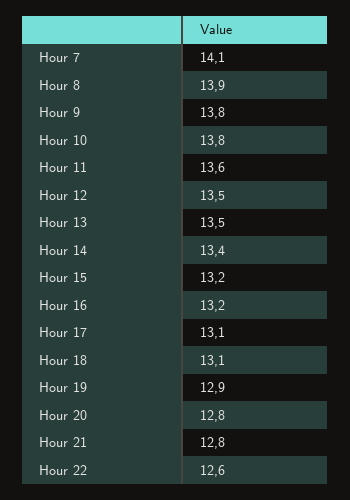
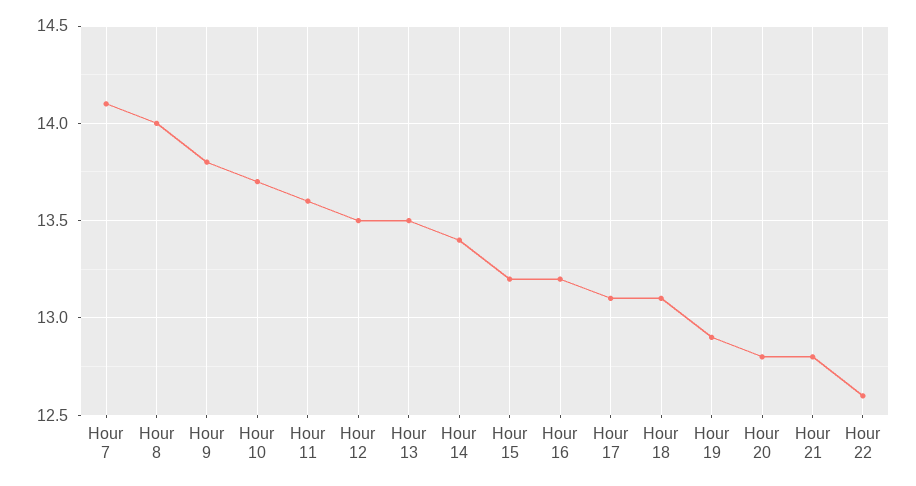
Hour 8: 13.9 -> 14
Hour 10: 13.8 -> 13.7

